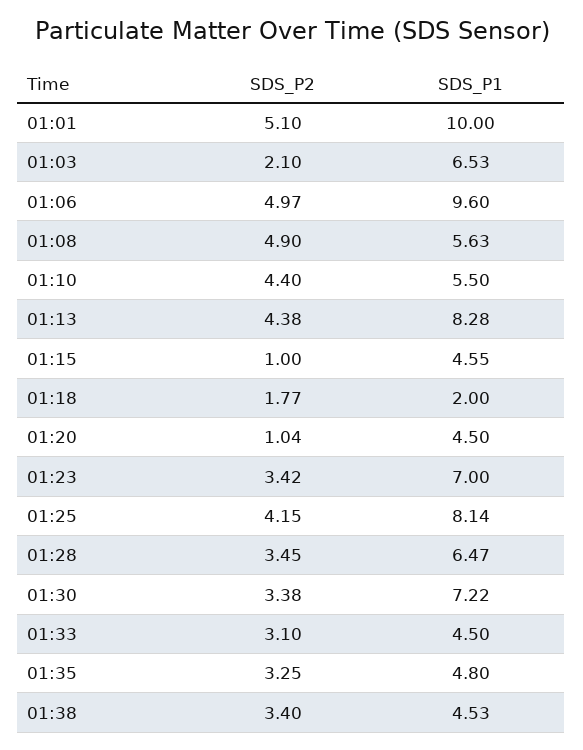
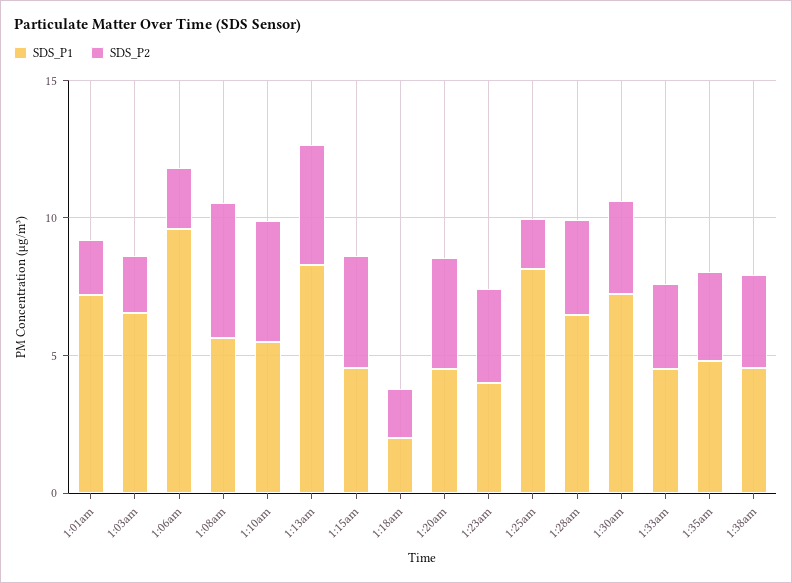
SDS_P2, 01:01: 5.1 -> 2
SDS_P1, 01:01: 10 -> 7
SDS_P2, 01:06: 4.97 -> 2
SDS_P2, 01:15: 1 -> 4
SDS_P2, 01:20: 1.04 -> 4
SDS_P1, 01:23: 7 -> 4
SDS_P2, 01:25: 4.15 -> 2

